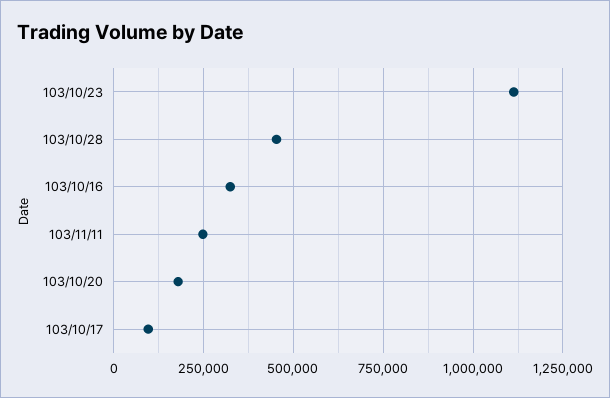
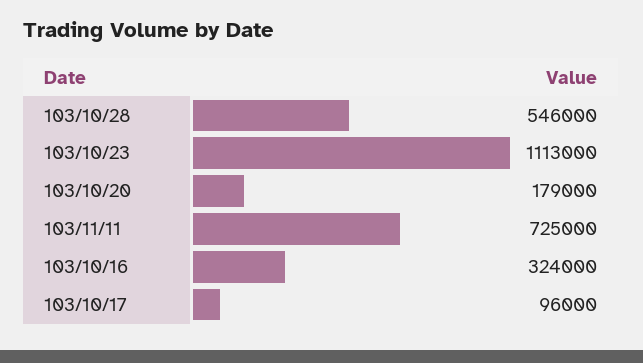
103/10/28: 450000 -> 546000
103/11/11: 250000 -> 725000

